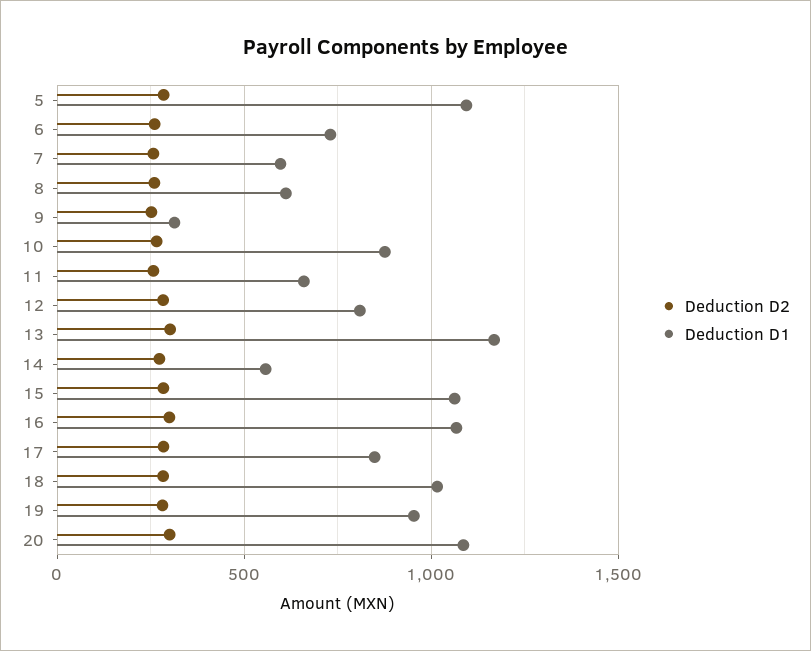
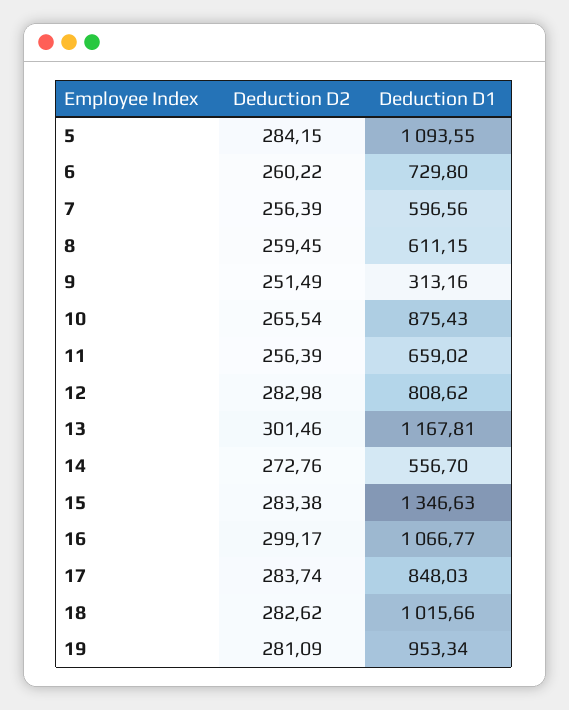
Deduction D1, 15: 1050 -> 1346.63
Deduction D2, 20: 300 -> none
Deduction D1, 20: 1100 -> none

